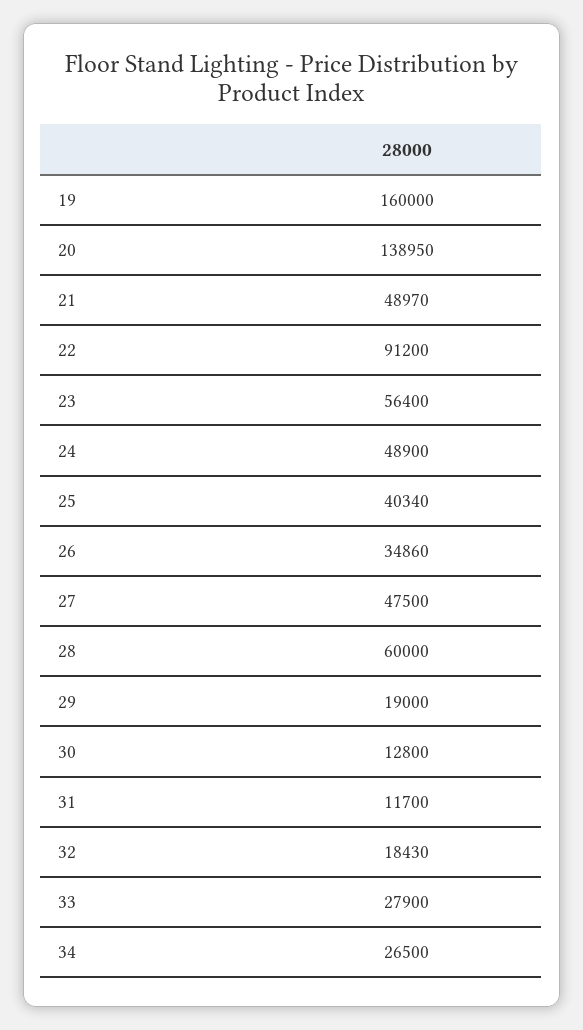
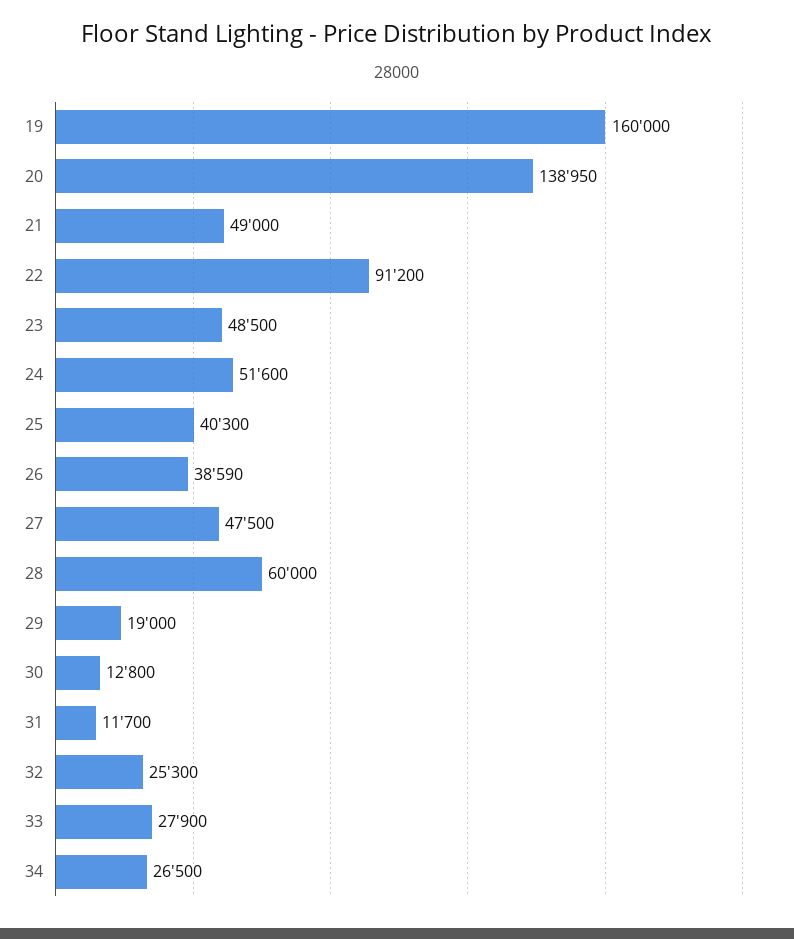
21: 48970 -> 49000
23: 56400 -> 48500
24: 48900 -> 51600
25: 40340 -> 40300
26: 34860 -> 38590
32: 18430 -> 25300

